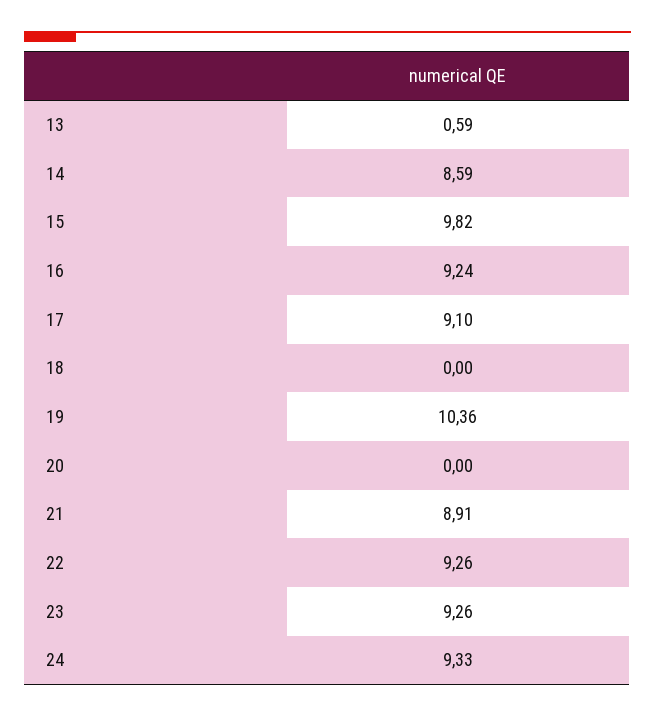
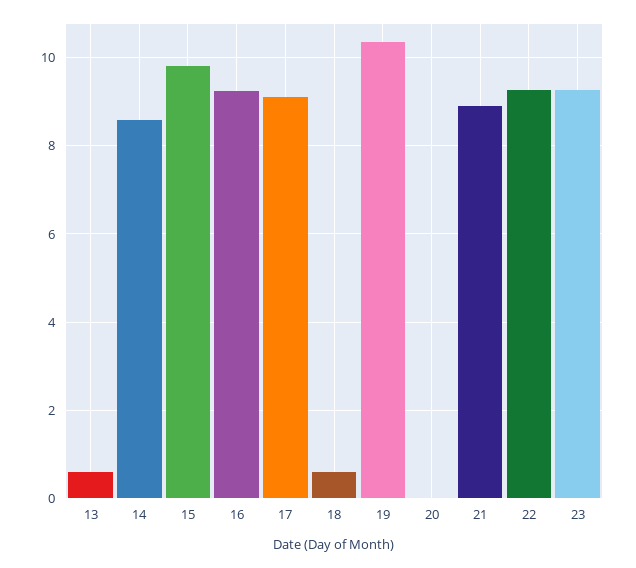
18: 0 -> 0.6
24: 9.33 -> none

